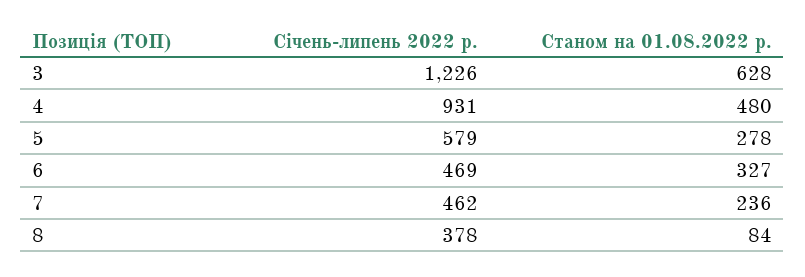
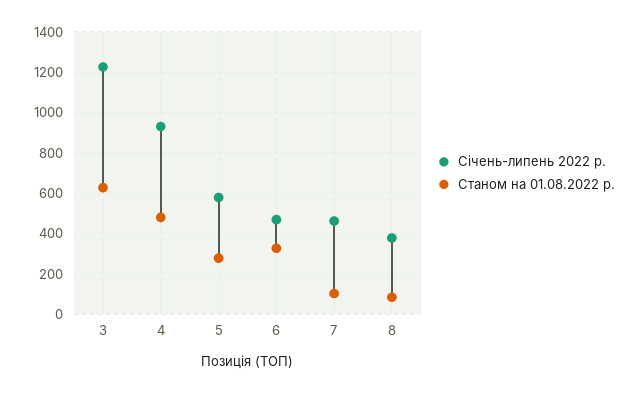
Станом на 01.08.2022 р., 7: 236 -> 100

